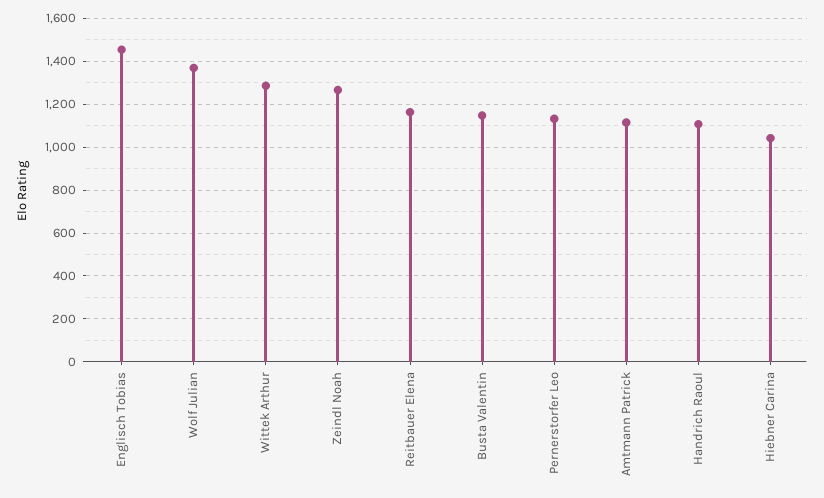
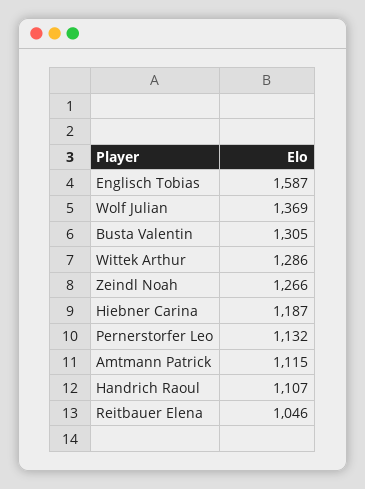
Englisch Tobias: 1450 -> 1587
Reitbauer Elena: 1150 -> 1046
Busta Valentin: 1150 -> 1305
Hiebner Carina: 1050 -> 1187

